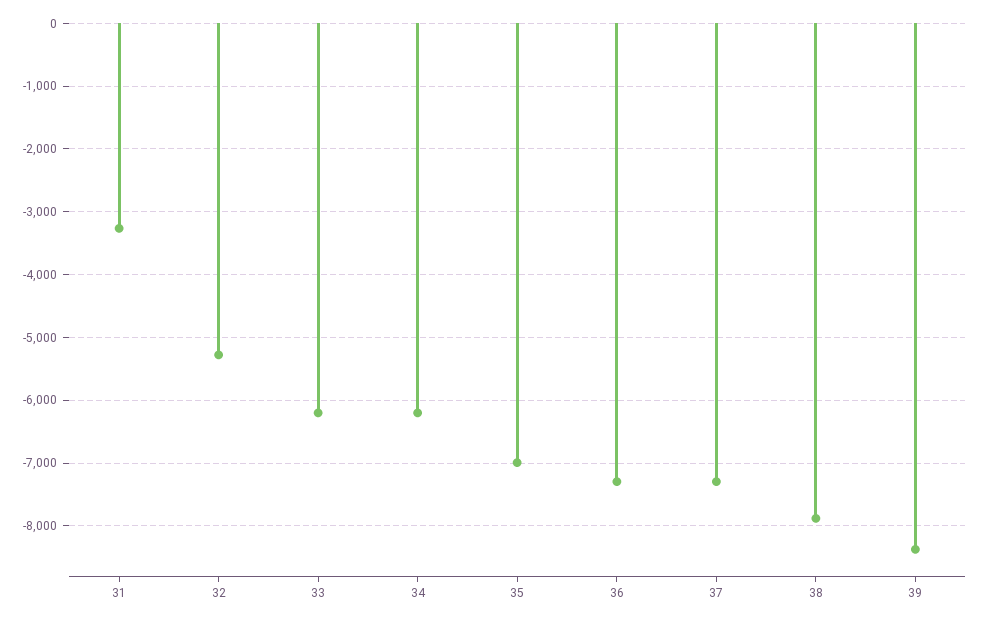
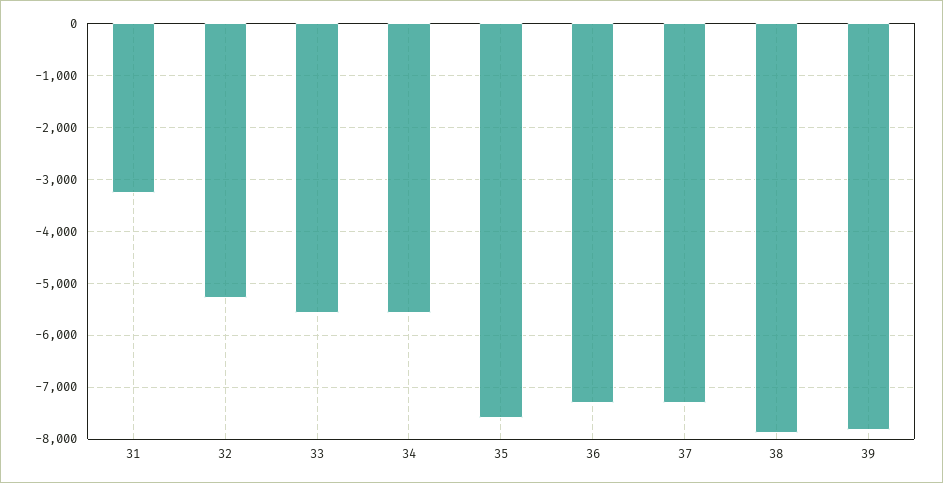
33: -6200 -> -5600
34: -6200 -> -5600
35: -7000 -> -7600
39: -8400 -> -7800

